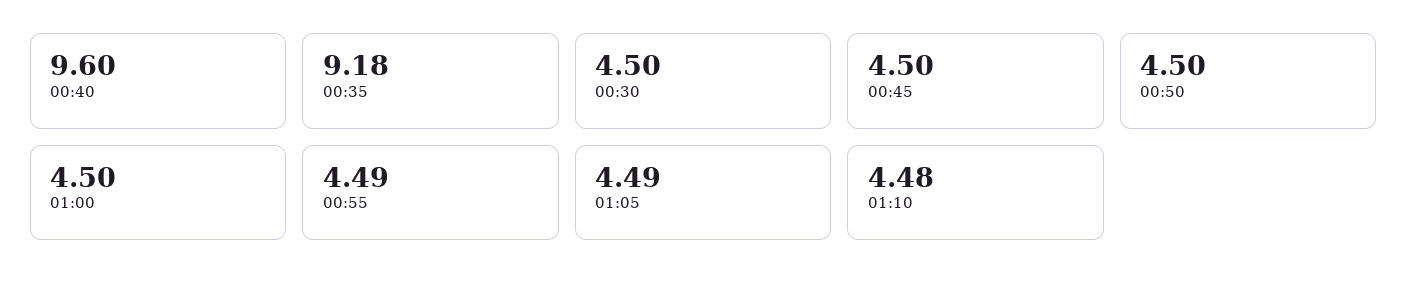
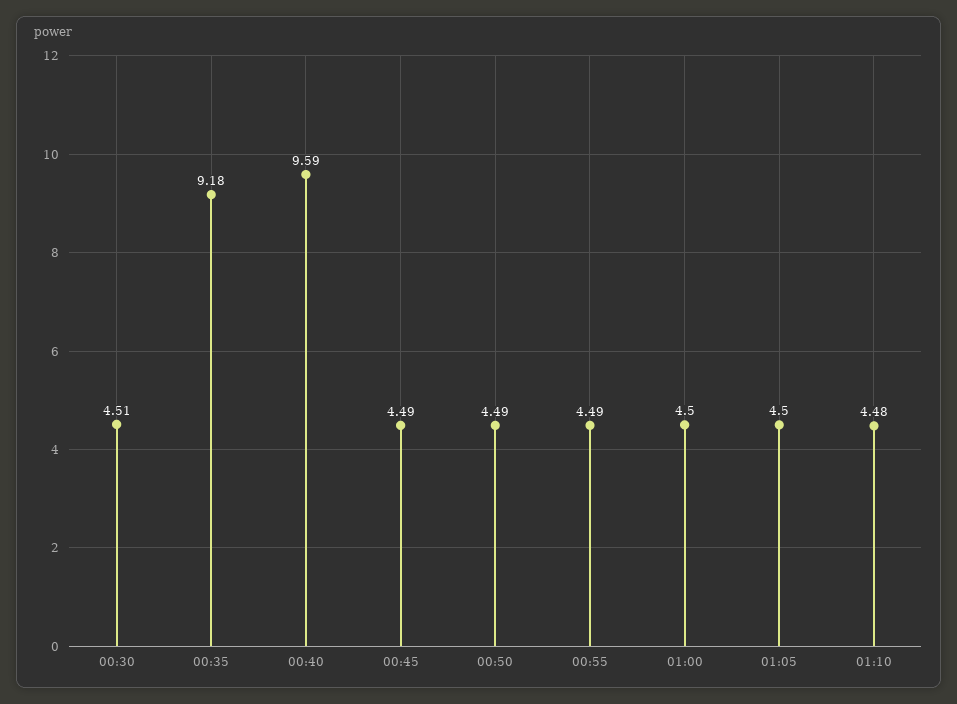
00:40: 9.6 -> 9.59
00:30: 4.5 -> 4.51
00:45: 4.5 -> 4.49
00:50: 4.5 -> 4.49
01:05: 4.49 -> 4.5

